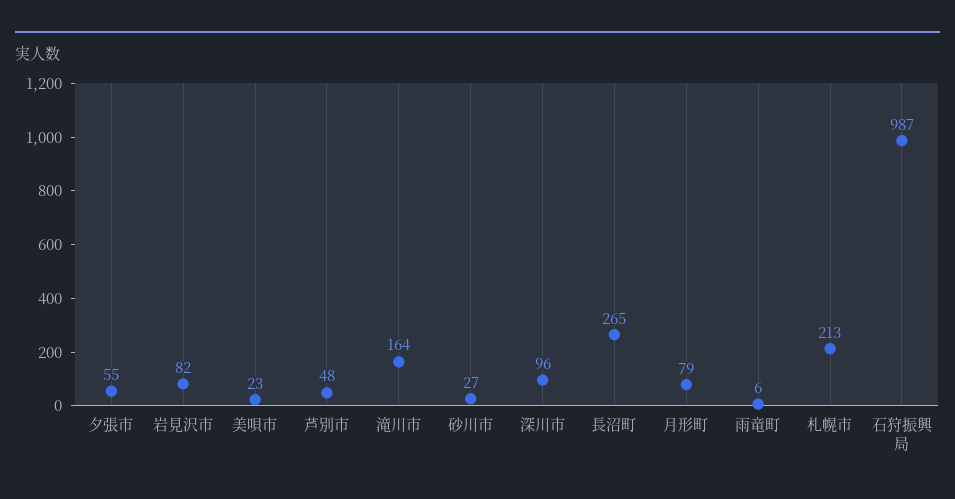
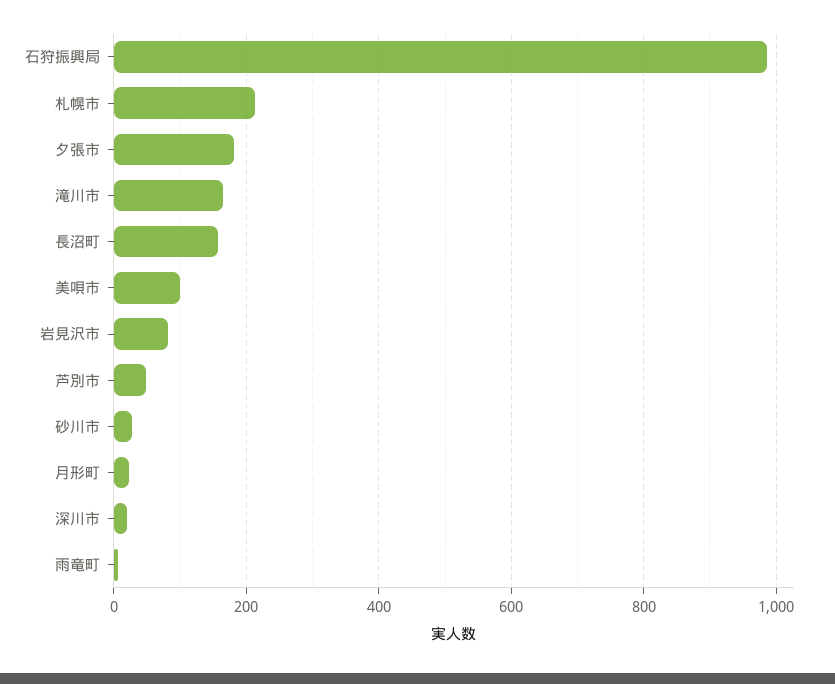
夕張市: 55 -> 180
美唄市: 23 -> 100
深川市: 96 -> 20
長沼町: 265 -> 160
月形町: 79 -> 20

